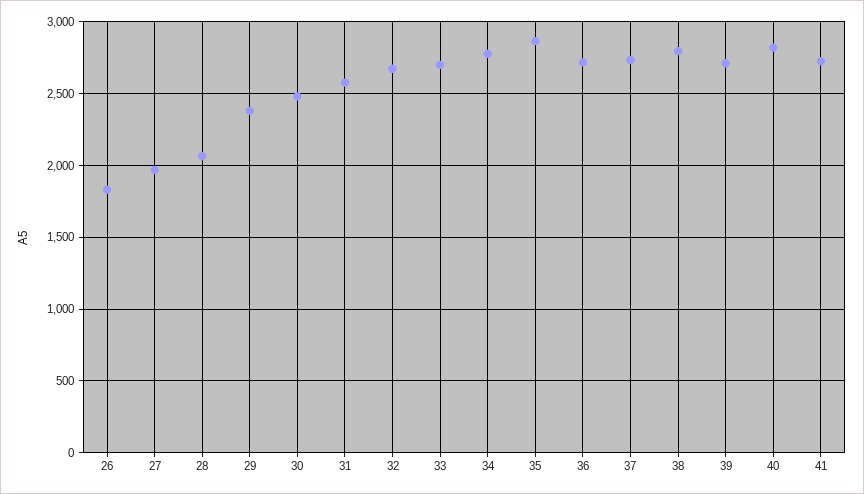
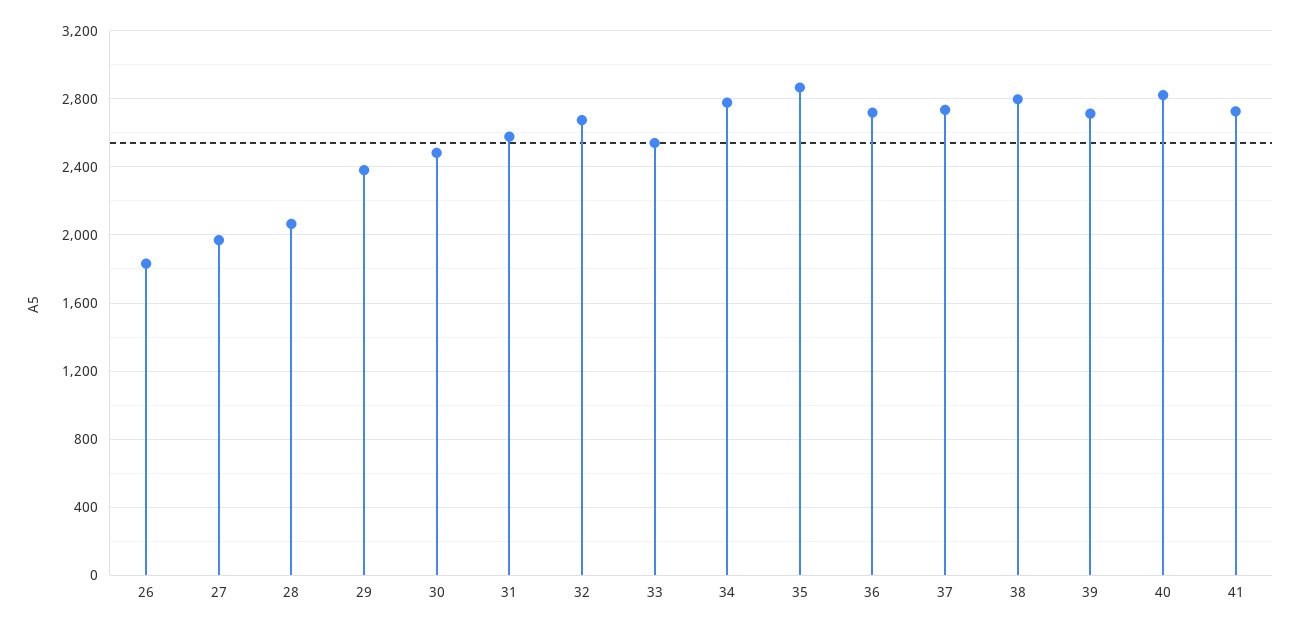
33: 2700 -> 2550

